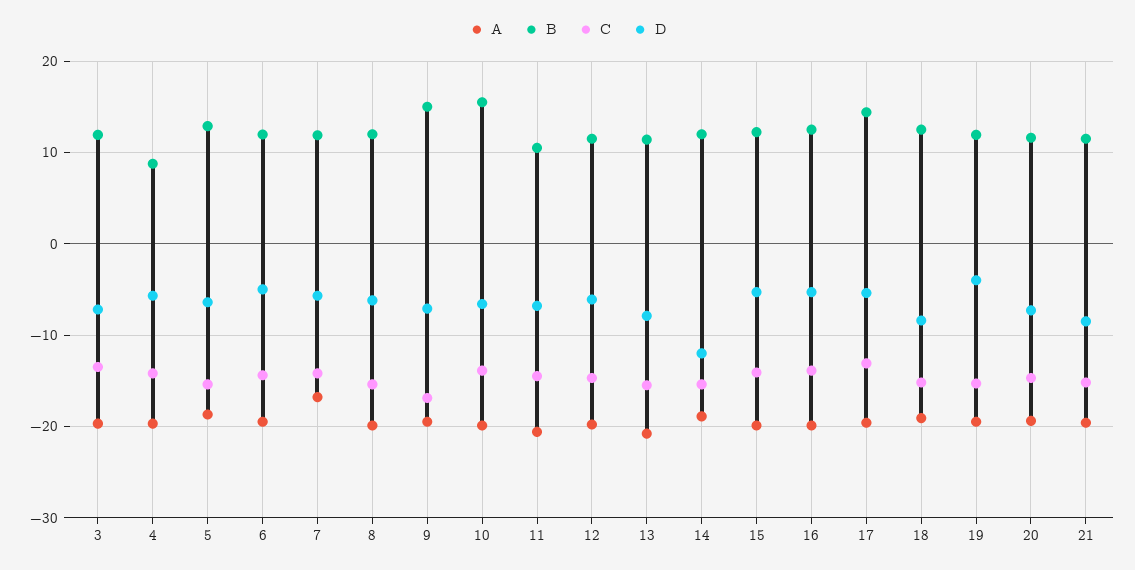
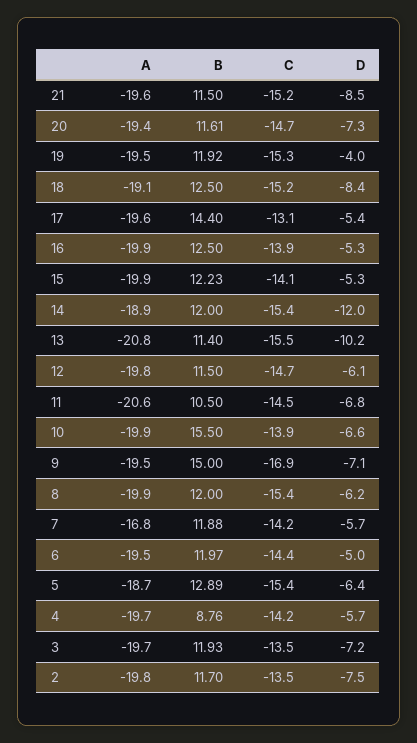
D, 13: -8 -> -10.2
A, 2: none -> -19.8
B, 2: none -> 11.7
C, 2: none -> -13.5
D, 2: none -> -7.5

